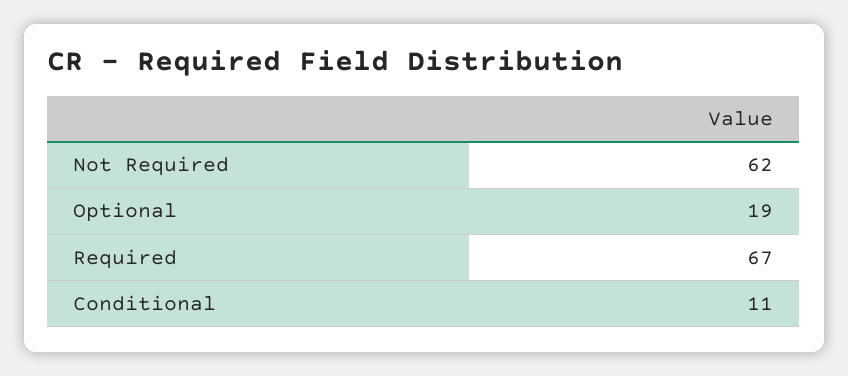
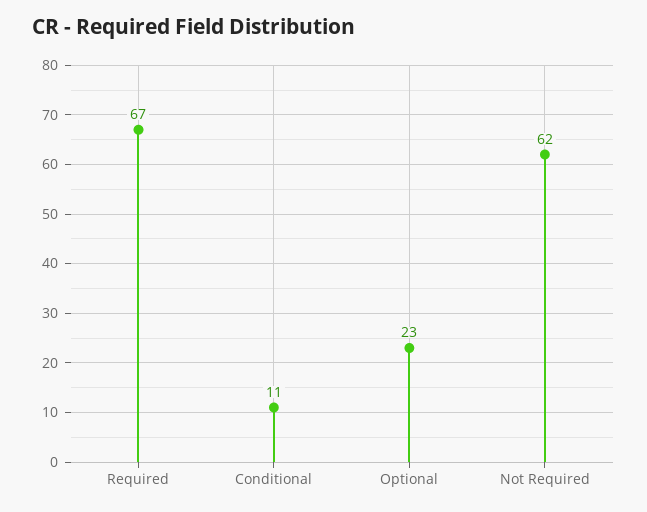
Optional: 19 -> 23

